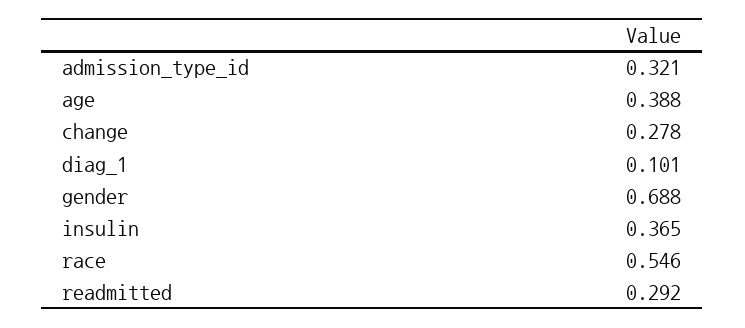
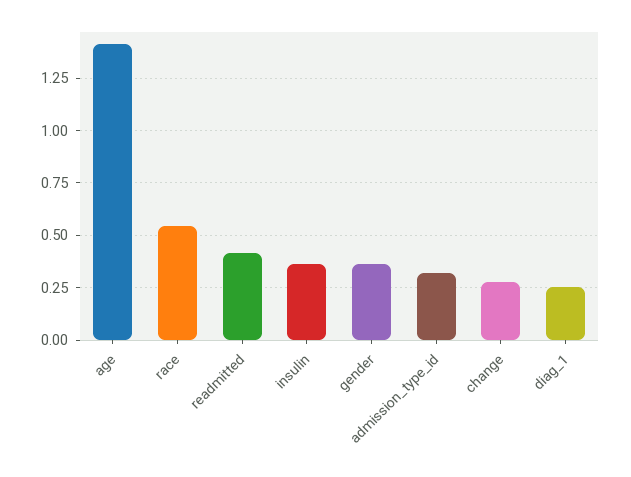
age: 0.388 -> 1.4
diag_1: 0.101 -> 0.25
gender: 0.688 -> 0.35
readmitted: 0.292 -> 0.4

